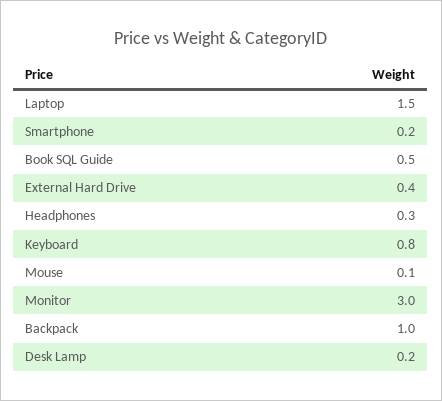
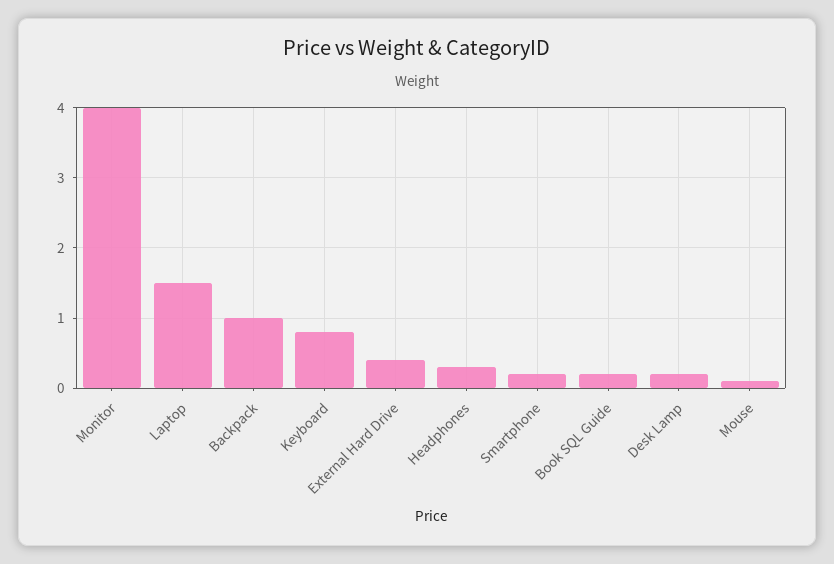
Book SQL Guide: 0.5 -> 0.2
Monitor: 3 -> 4

